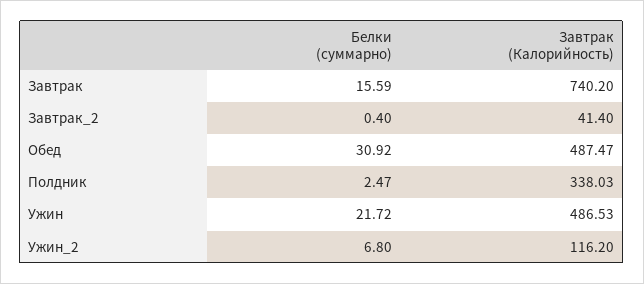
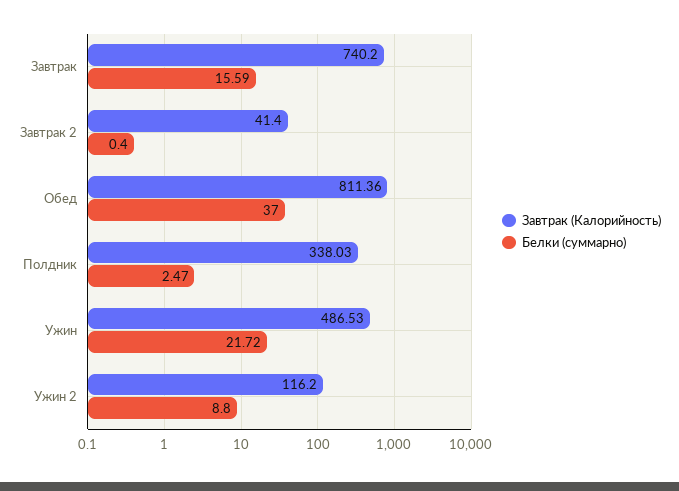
Белки (суммарно), Обед: 30.92 -> 37
Завтрак (Калорийность), Обед: 487.47 -> 811.36
Белки (суммарно), Ужин_2: 6.8 -> 8.8

